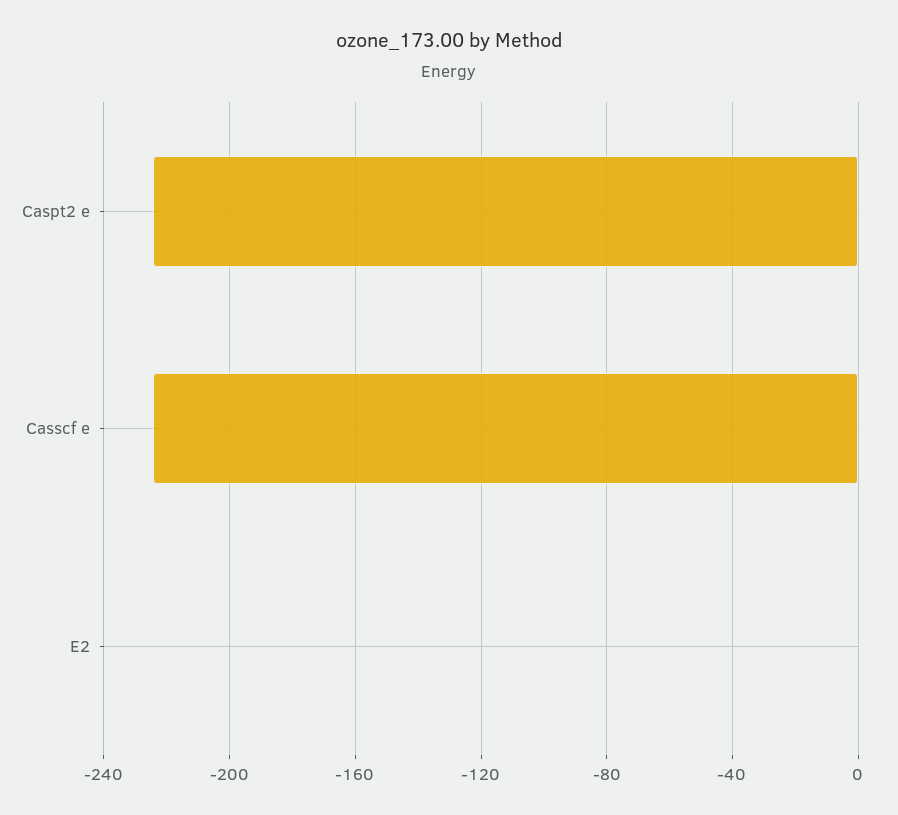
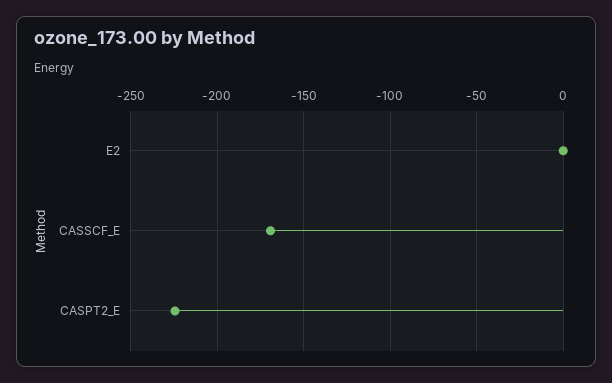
Casscf e: -225 -> -170

